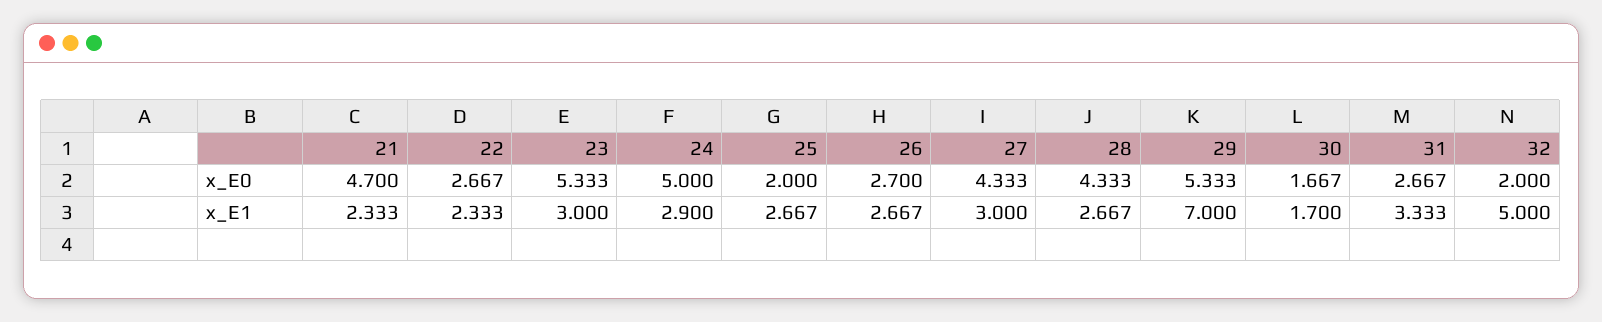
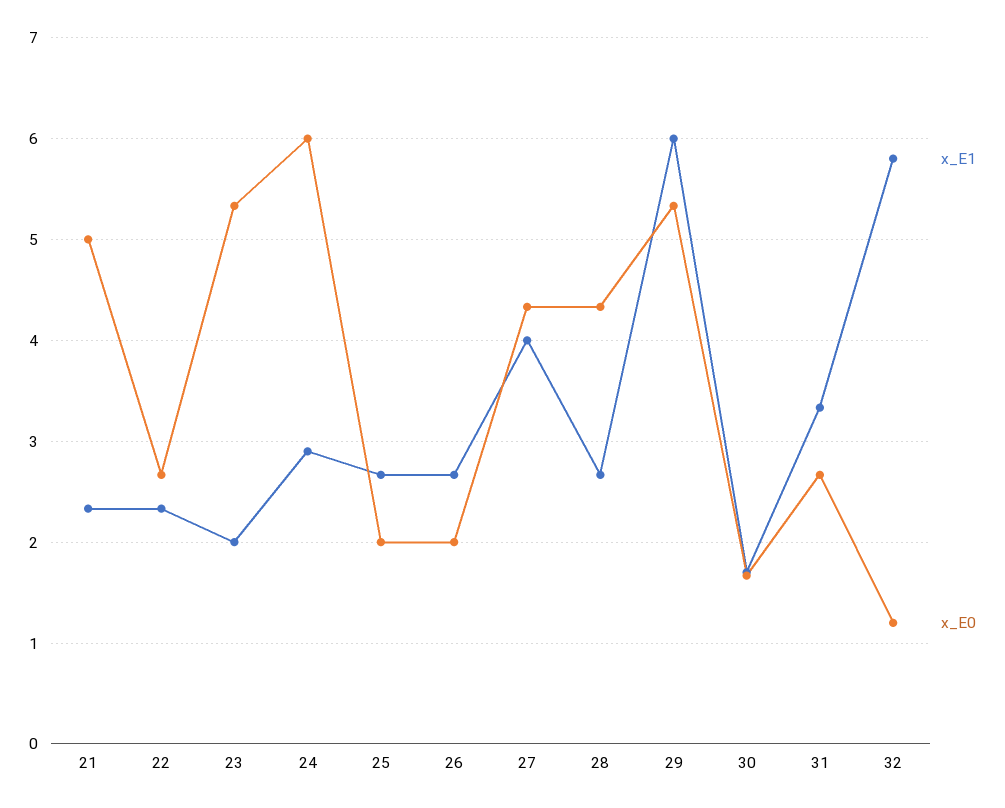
x_E0, 21: 4.7 -> 5
x_E0, 24: 5 -> 6
x_E0, 26: 2.7 -> 2
x_E0, 32: 2 -> 1.2
x_E1, 23: 3 -> 2
x_E1, 27: 3 -> 4
x_E1, 29: 7 -> 6
x_E1, 32: 5 -> 5.8

